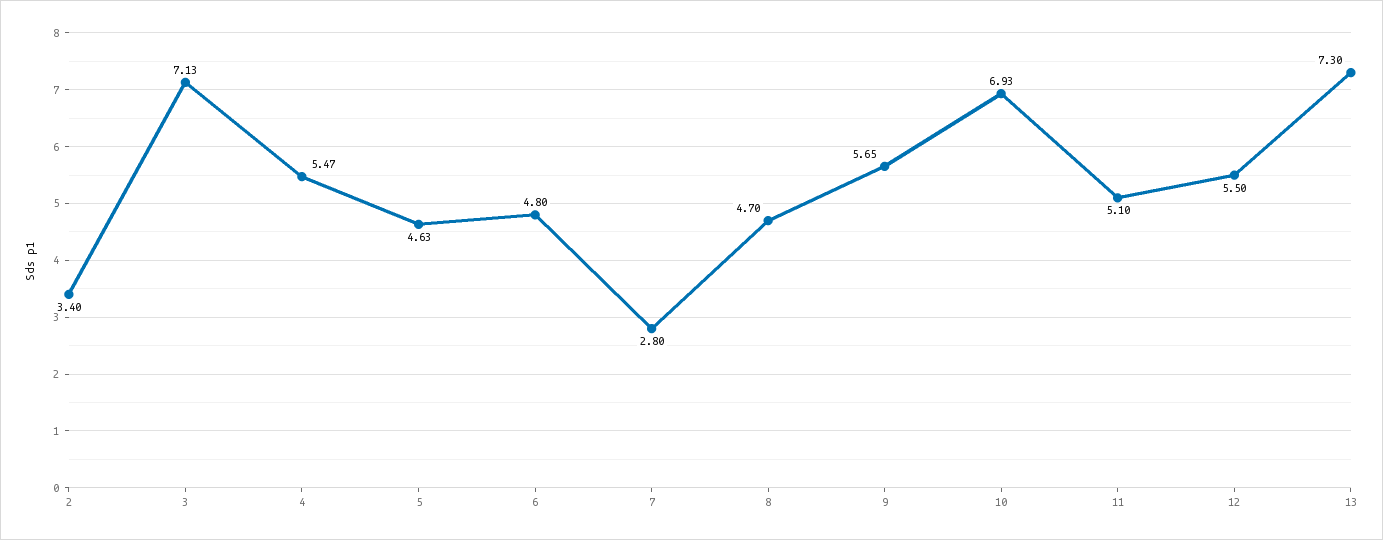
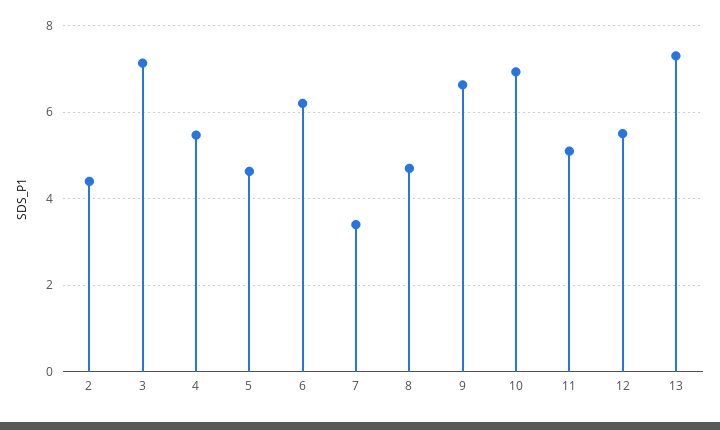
2: 3.4 -> 4.4
6: 4.8 -> 6.2
7: 2.8 -> 3.4
9: 5.65 -> 6.6

